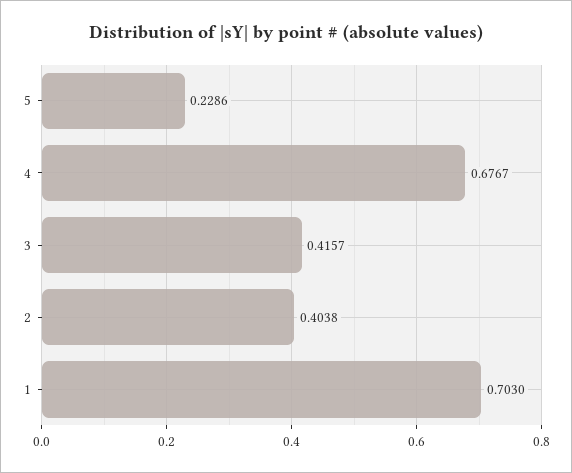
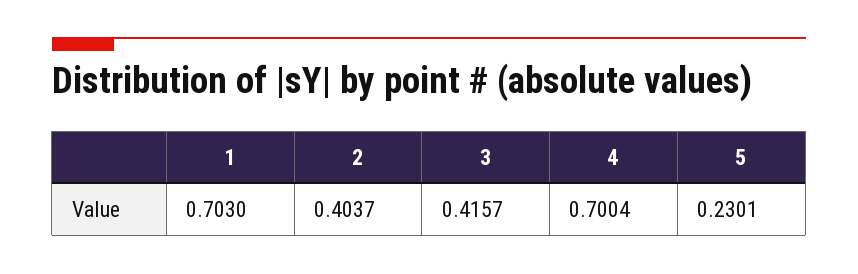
5: 0.2286 -> 0.2301
4: 0.6767 -> 0.7004
2: 0.4038 -> 0.4037

